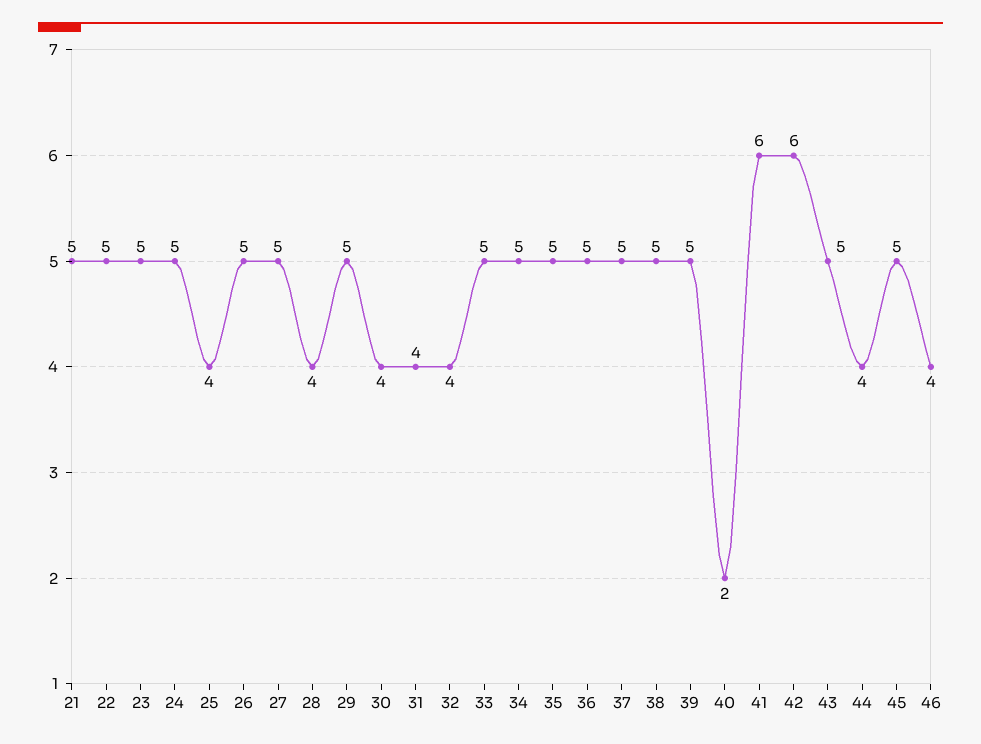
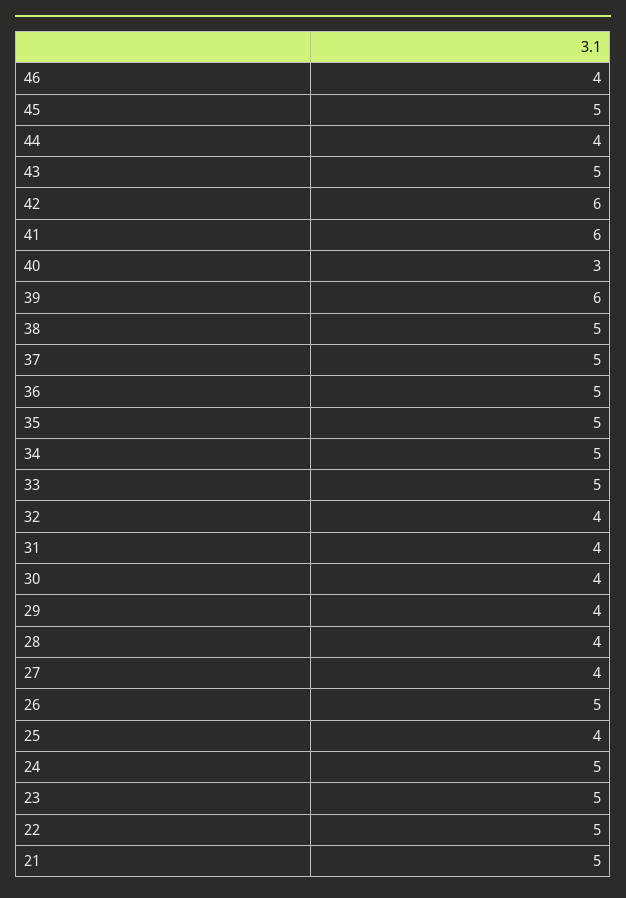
27: 5 -> 4
29: 5 -> 4
39: 5 -> 6
40: 2 -> 3

